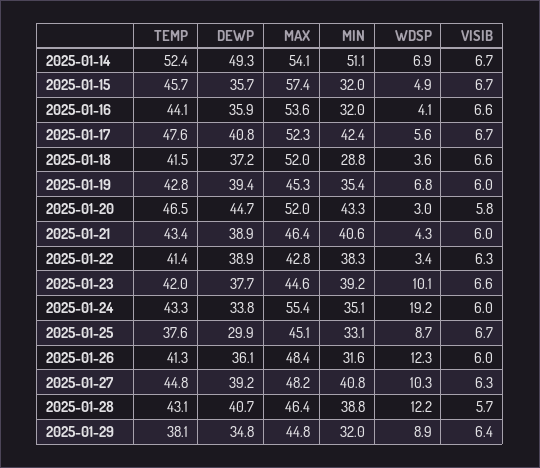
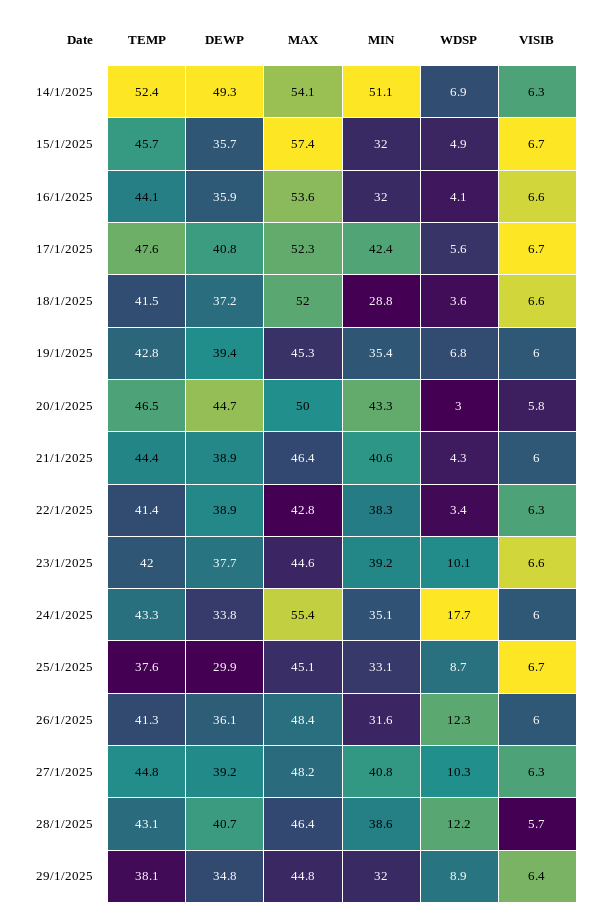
VISIB, 2025-01-14: 6.7 -> 6.3
MAX, 2025-01-20: 52 -> 50
TEMP, 2025-01-21: 43.4 -> 44.4
WDSP, 2025-01-24: 19.2 -> 17.7
MIN, 2025-01-28: 38.8 -> 38.6

